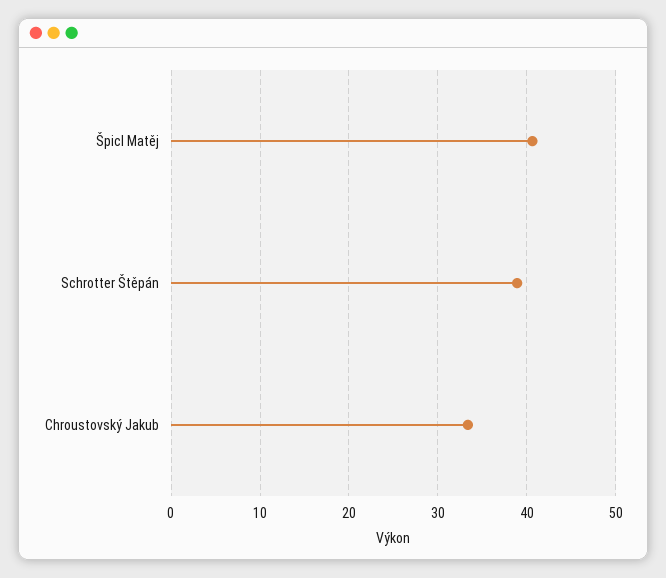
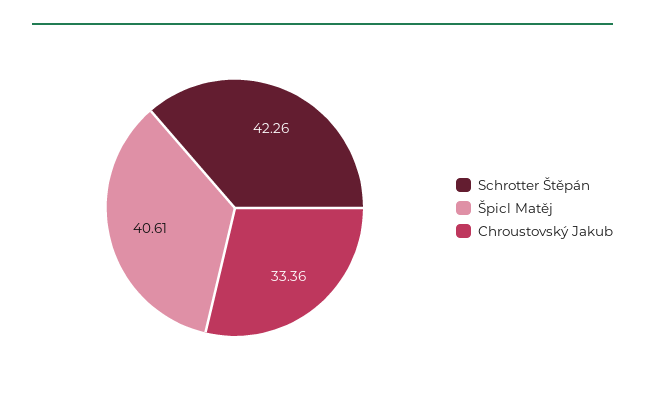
Schrotter Štěpán: 39 -> 42.26

